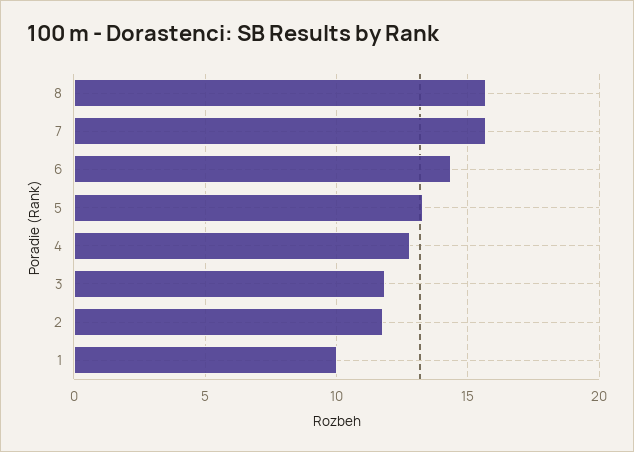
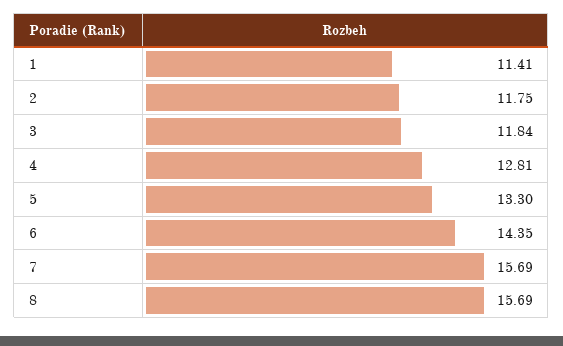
1: 10 -> 11.41

